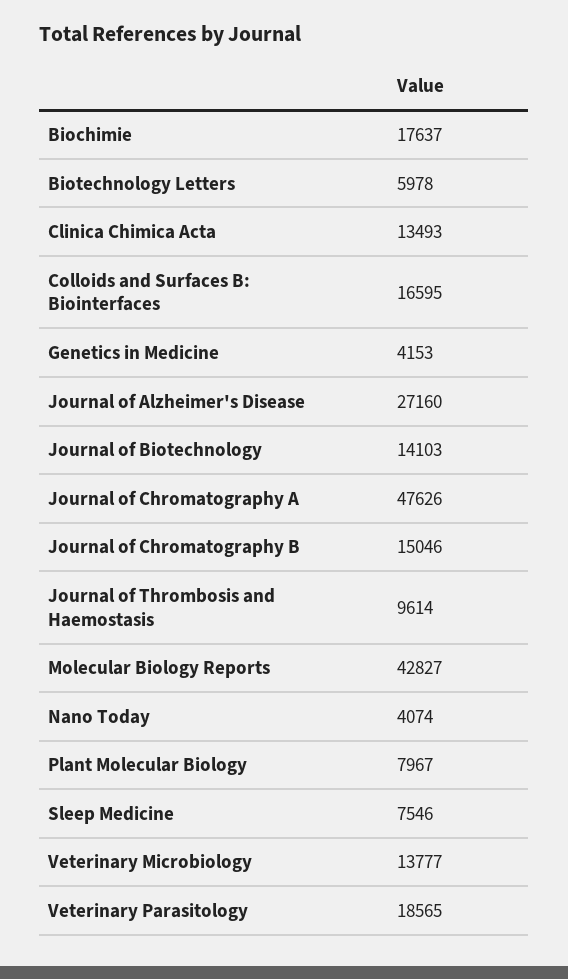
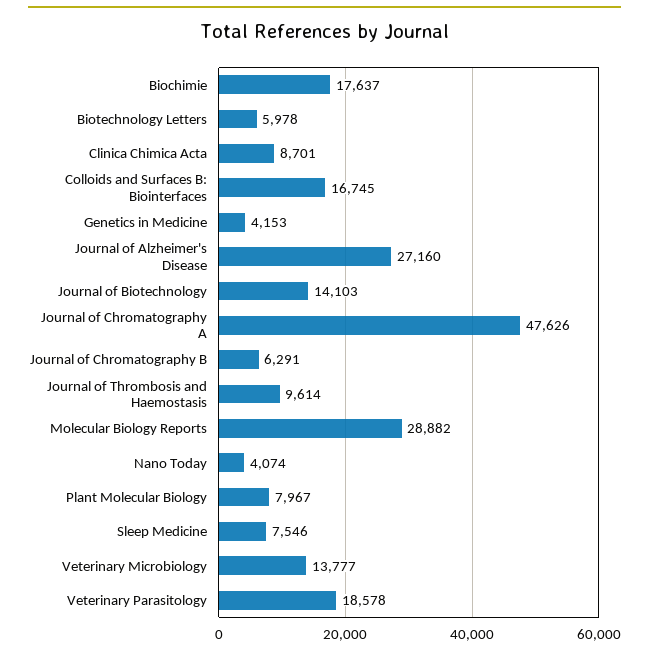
Clinica Chimica Acta: 13493 -> 8701
Colloids and Surfaces B: Biointerfaces: 16595 -> 16745
Journal of Chromatography B: 15046 -> 6291
Molecular Biology Reports: 42827 -> 28882
Veterinary Parasitology: 18565 -> 18578

